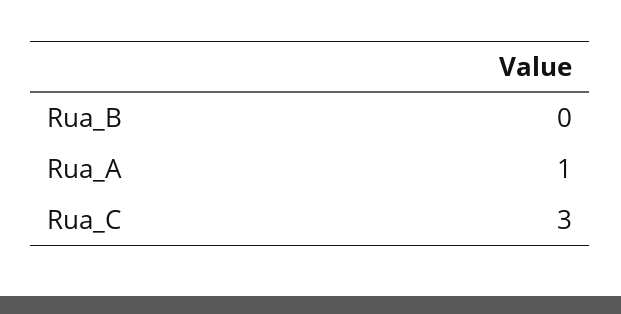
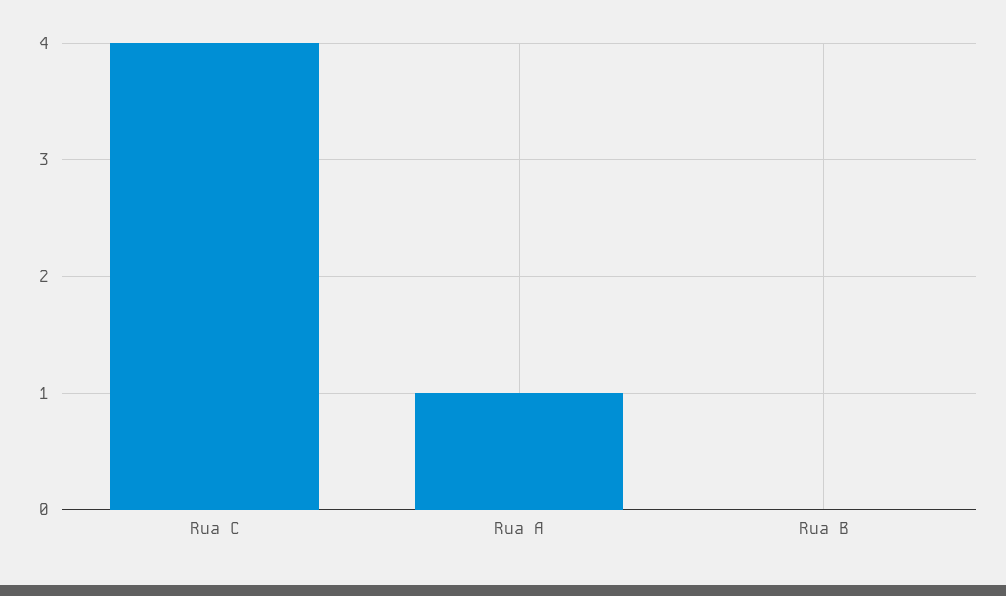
Rua_C: 3 -> 4

